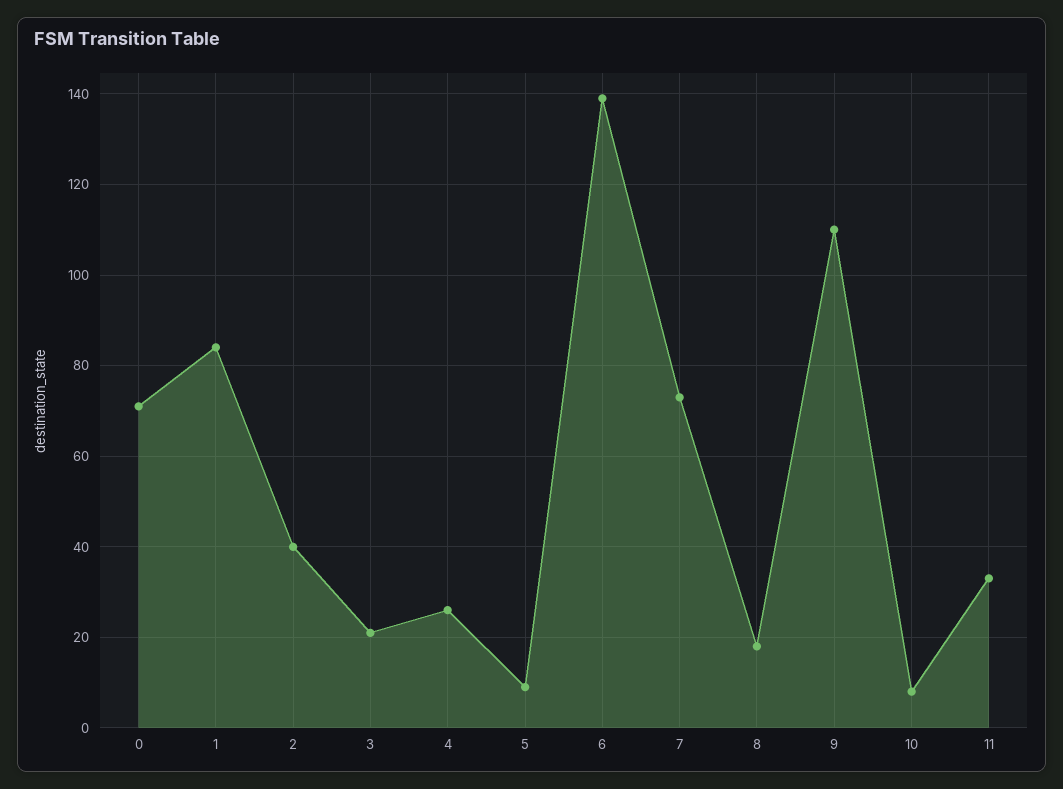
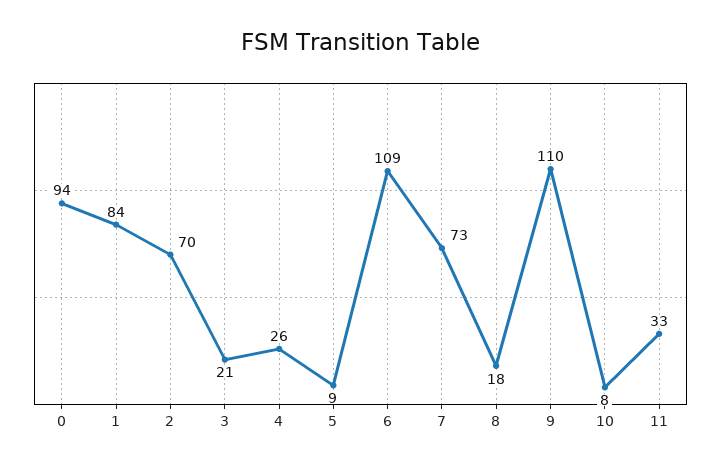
0: 70 -> 94
2: 40 -> 70
6: 140 -> 109

